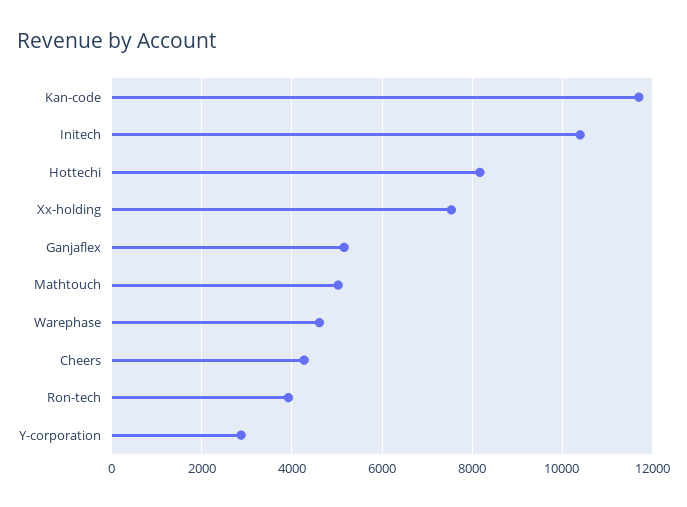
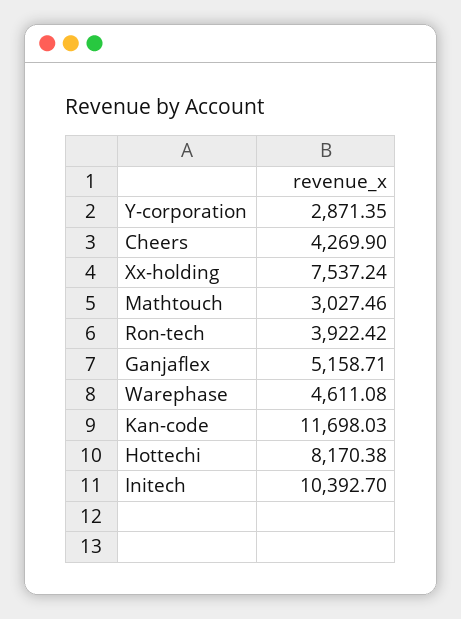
Mathtouch: 5000 -> 3027.46

